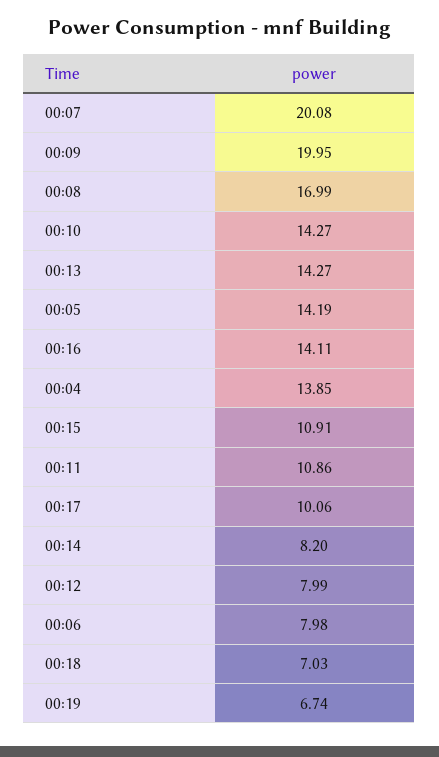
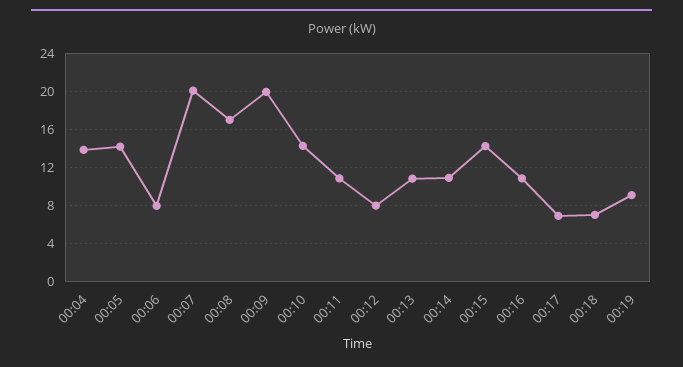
00:13: 14.27 -> 11
00:16: 14.11 -> 11
00:15: 10.91 -> 14
00:17: 10.06 -> 7
00:14: 8.2 -> 11
00:19: 6.74 -> 9

